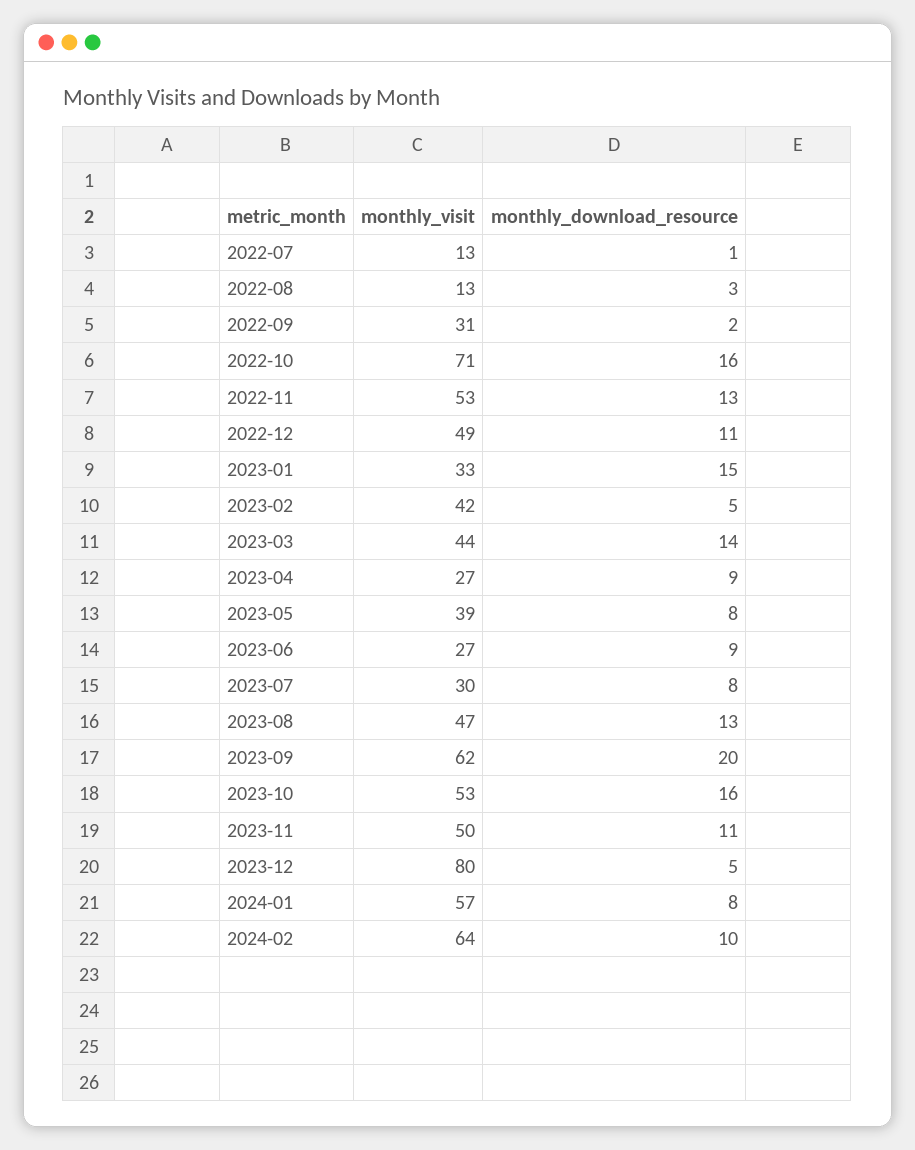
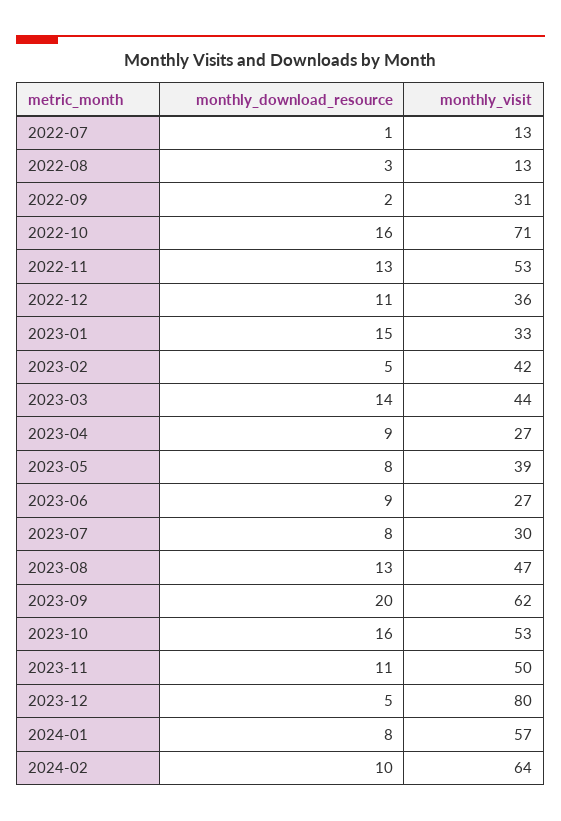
monthly_visit, 2022-12: 49 -> 36

